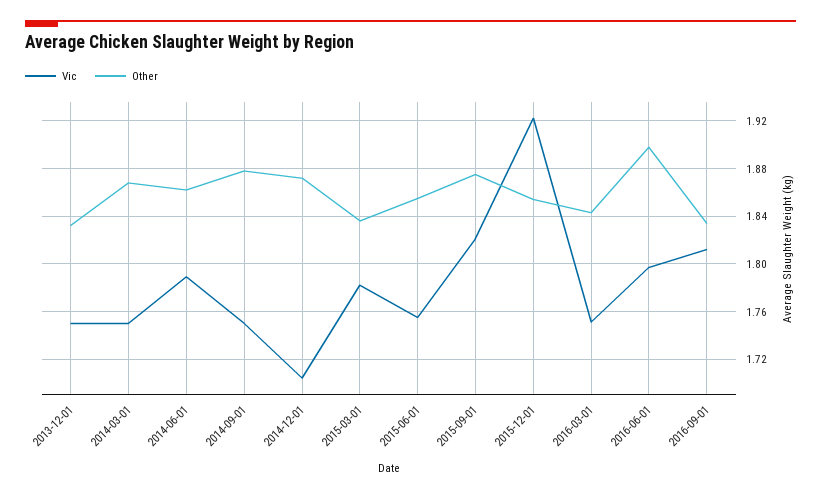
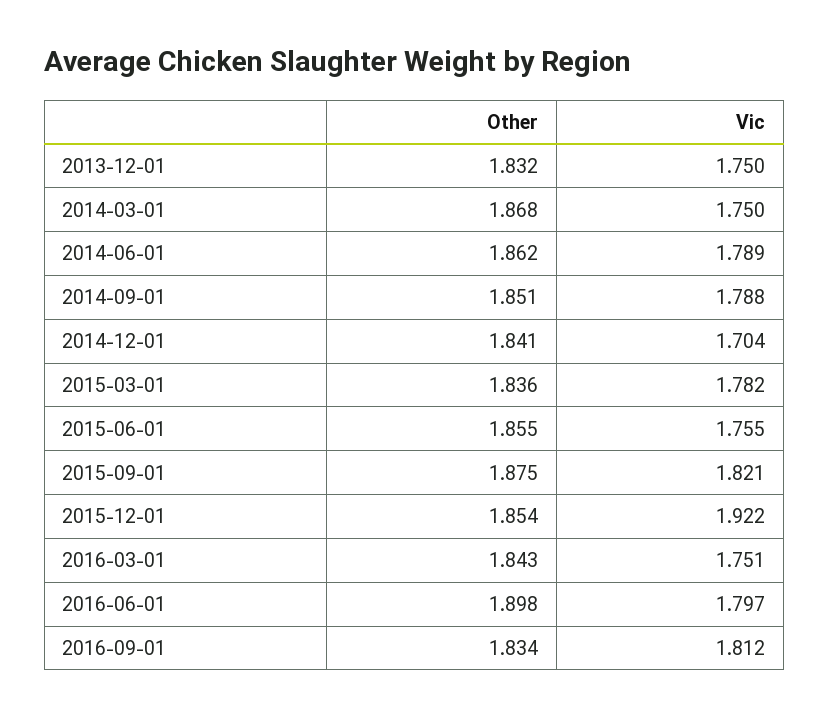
Vic, 2014-09-01: 1.75 -> 1.788
Other, 2014-09-01: 1.88 -> 1.851
Other, 2014-12-01: 1.87 -> 1.841

